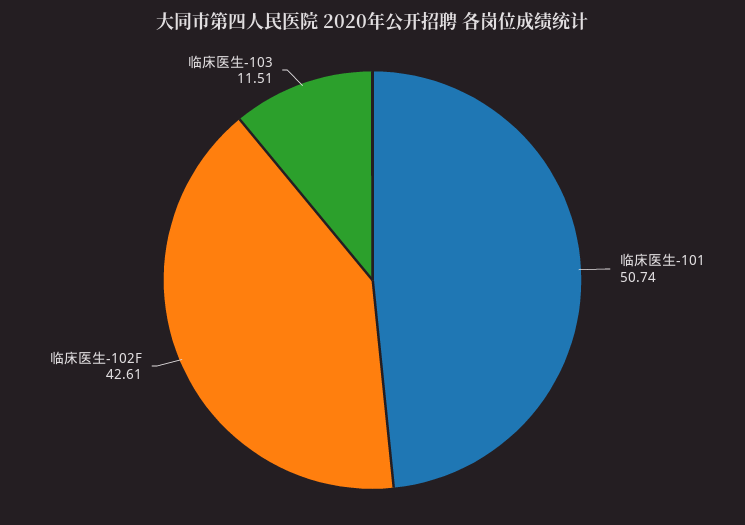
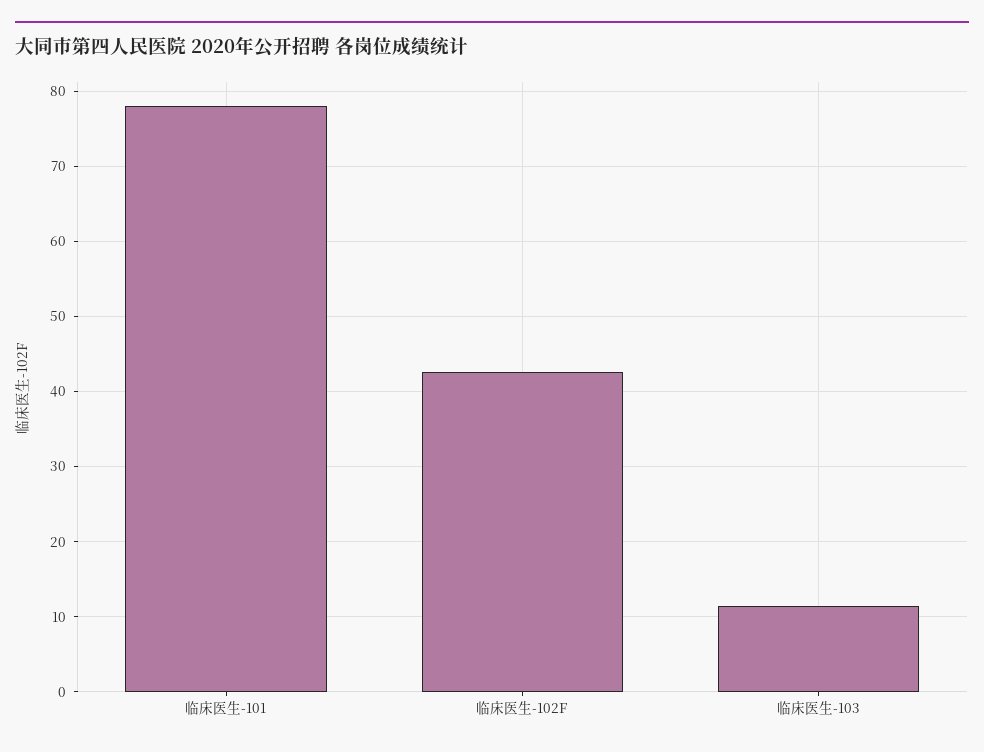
临床医生-101: 50.74 -> 78

